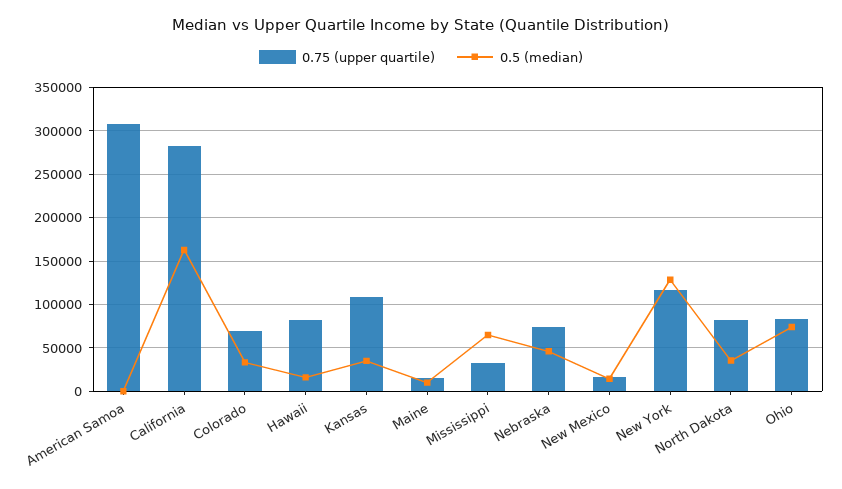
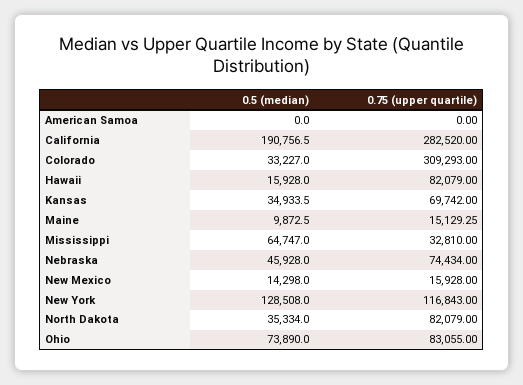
0.75 (upper quartile), American Samoa: 310000 -> 0
0.5 (median), California: 160000 -> 190756.5
0.75 (upper quartile), Colorado: 70000 -> 309293
0.75 (upper quartile), Kansas: 110000 -> 69742

